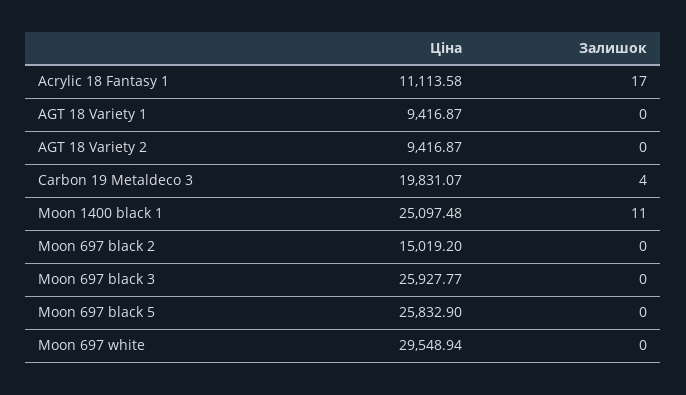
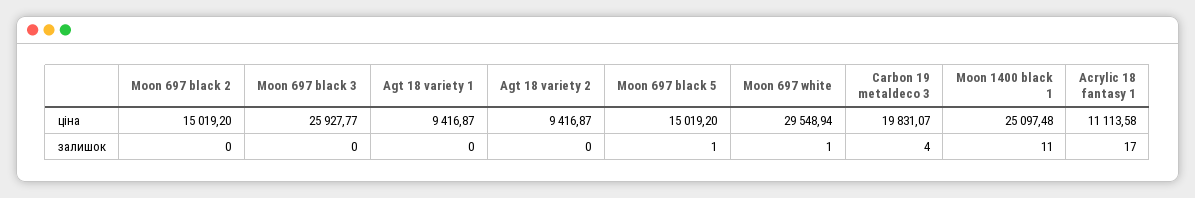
Ціна, Moon 697 black 5: 25832.9 -> 15019.2
Залишок, Moon 697 black 5: 0 -> 1
Залишок, Moon 697 white: 0 -> 1

